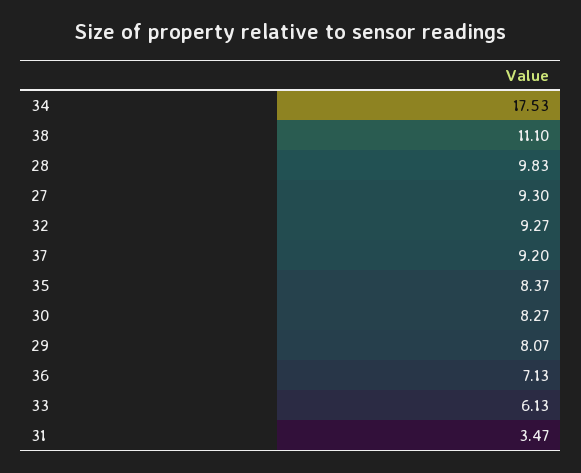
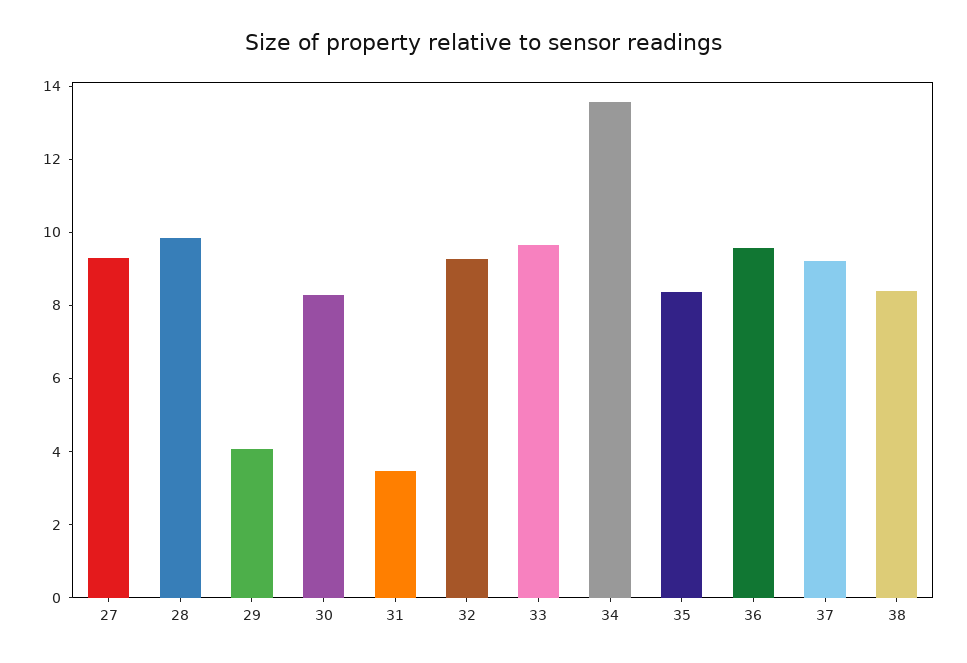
34: 17.53 -> 13.5
38: 11.1 -> 8.5
29: 8.07 -> 4
36: 7.13 -> 9.5
33: 6.13 -> 9.5

